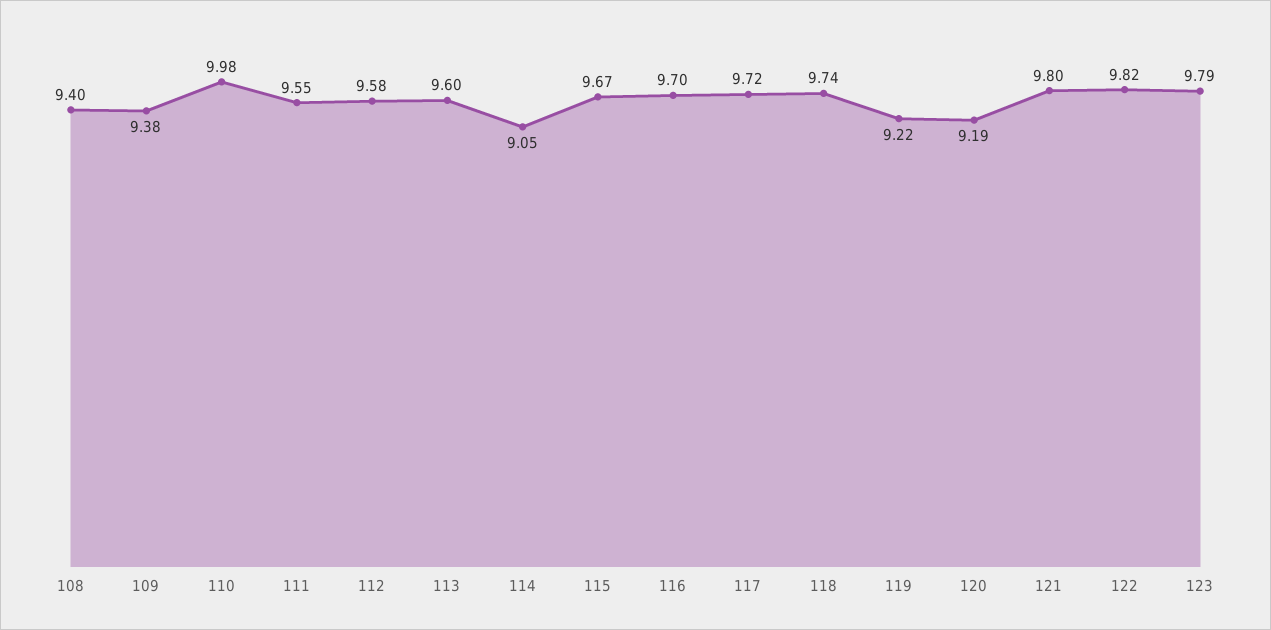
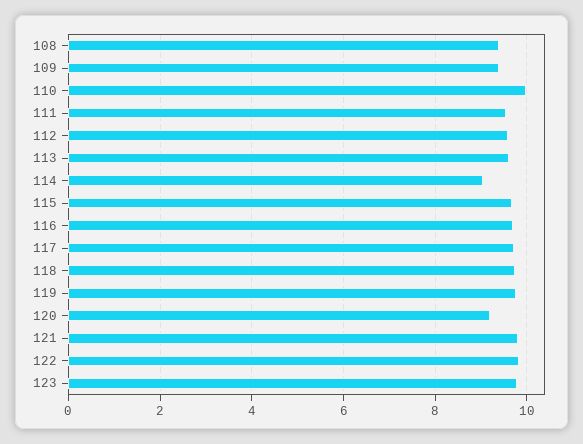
119: 9.22 -> 9.8

